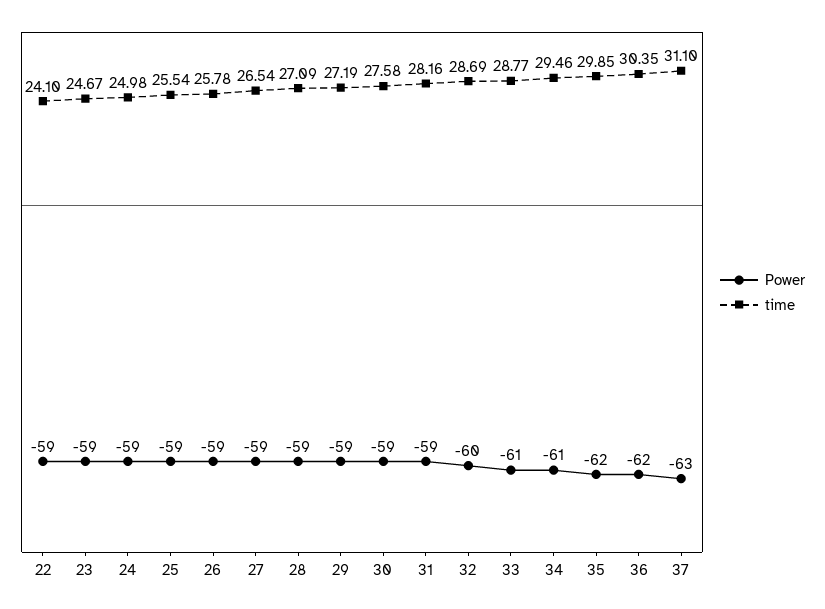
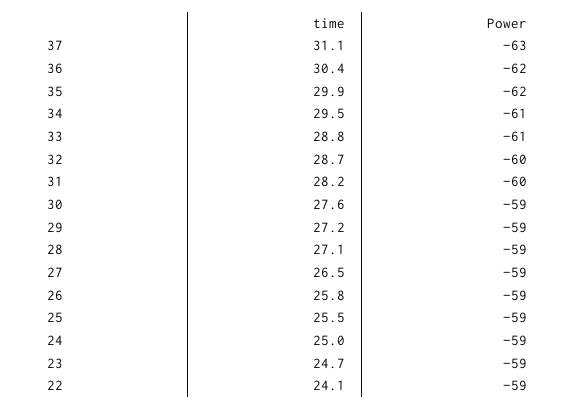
Power, 31: -59 -> -60

